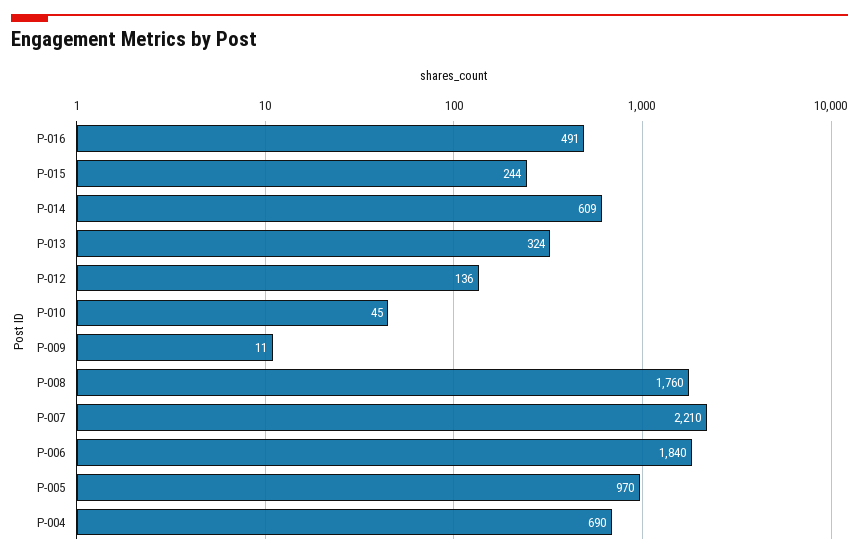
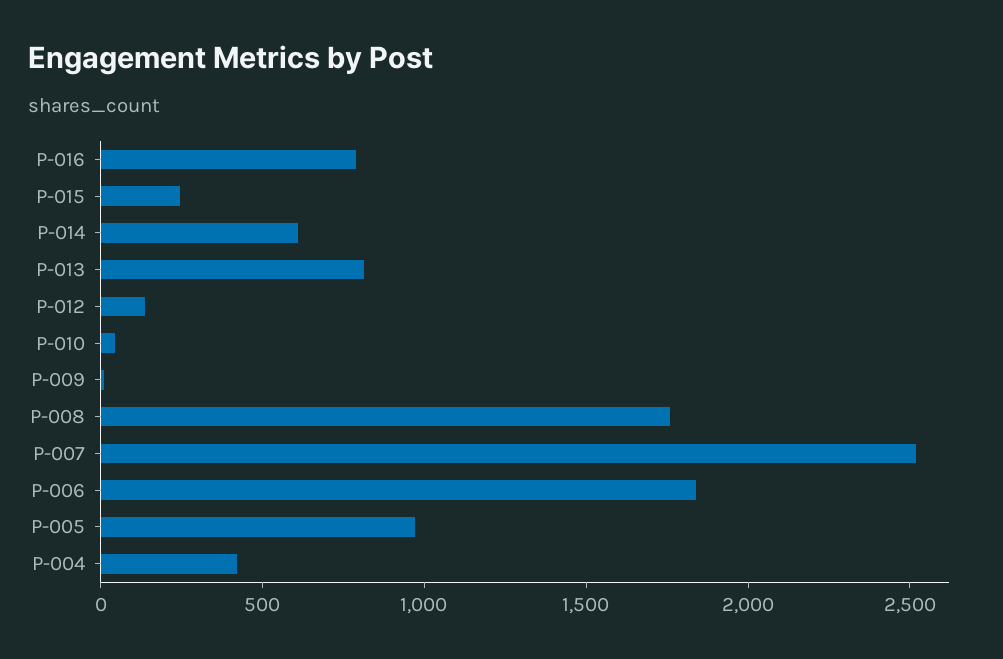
P-016: 491 -> 800
P-013: 324 -> 800
P-007: 2210 -> 2500
P-004: 690 -> 400

